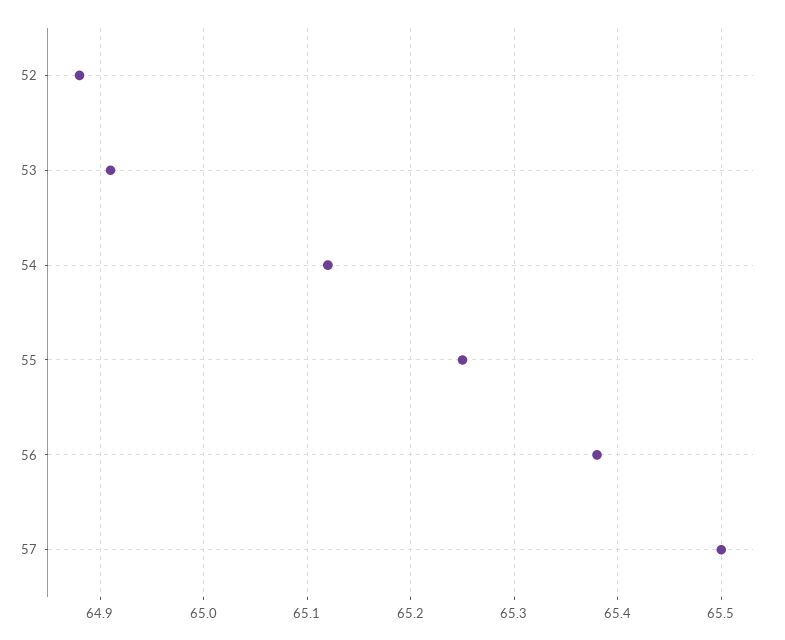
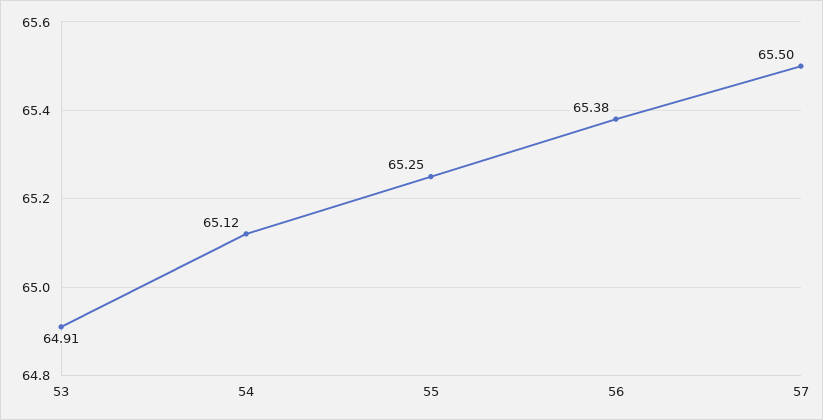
52: 64.88 -> none

